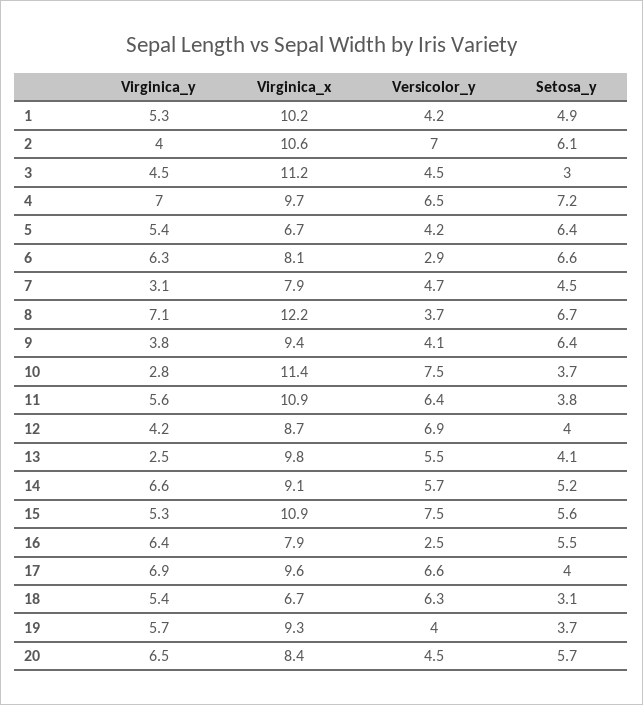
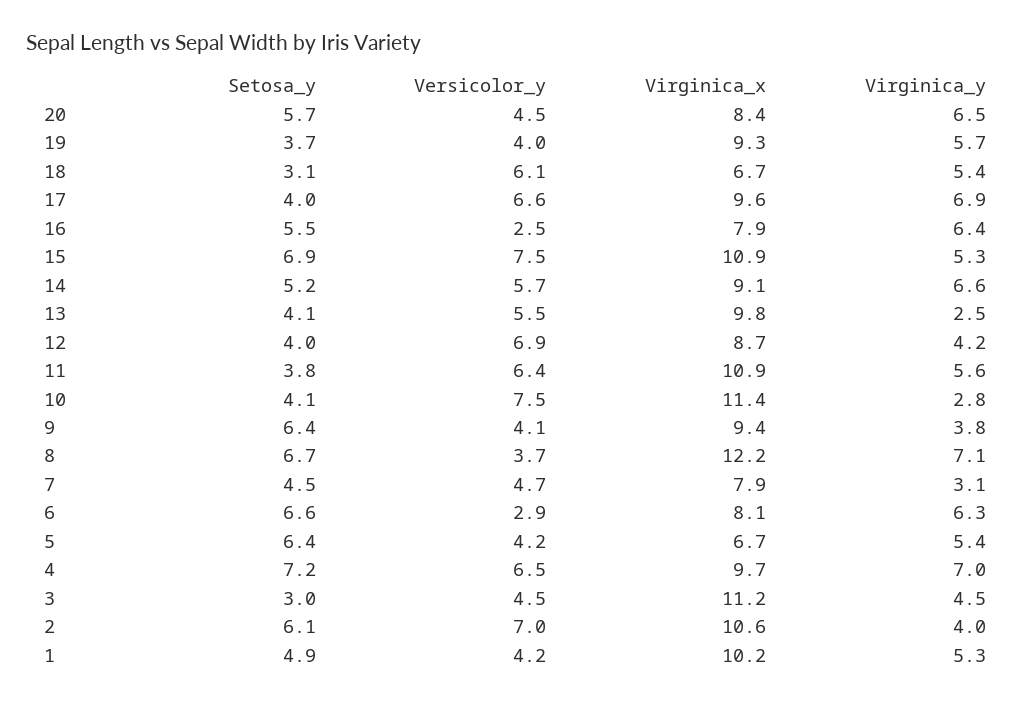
Setosa_y, 10: 3.7 -> 4.1
Setosa_y, 15: 5.6 -> 6.9
Versicolor_y, 18: 6.3 -> 6.1

